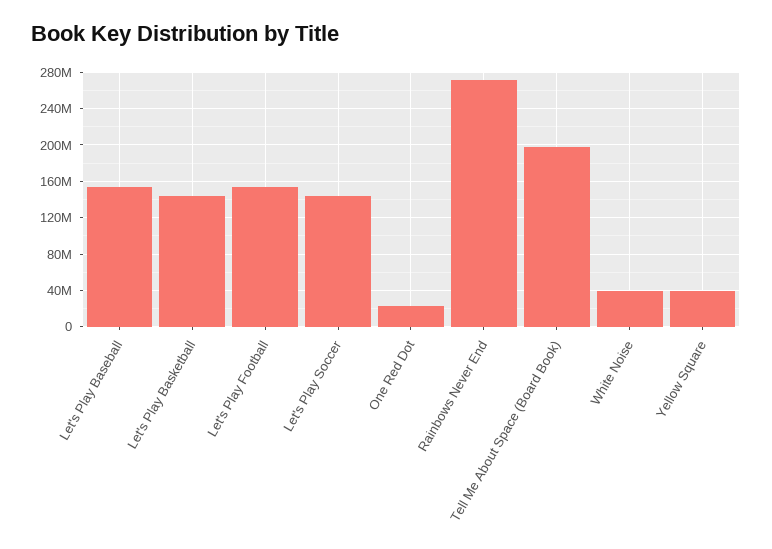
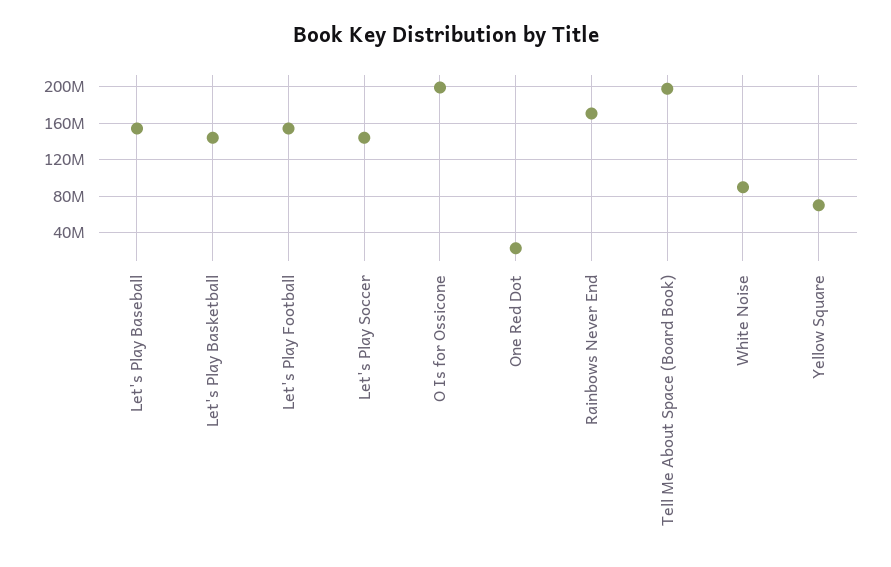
Rainbows Never End: 270000000 -> 170000000
White Noise: 40000000 -> 90000000
Yellow Square: 40000000 -> 70000000
O Is for Ossicone: none -> 200000000

